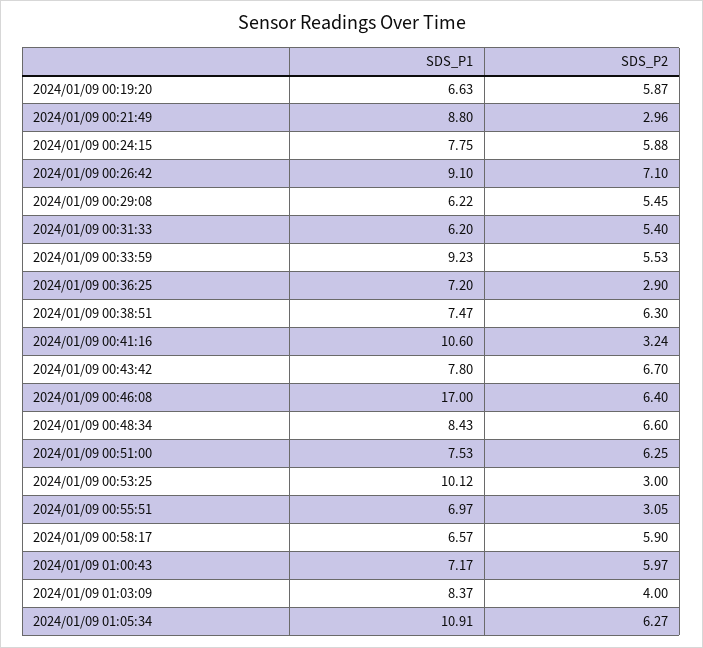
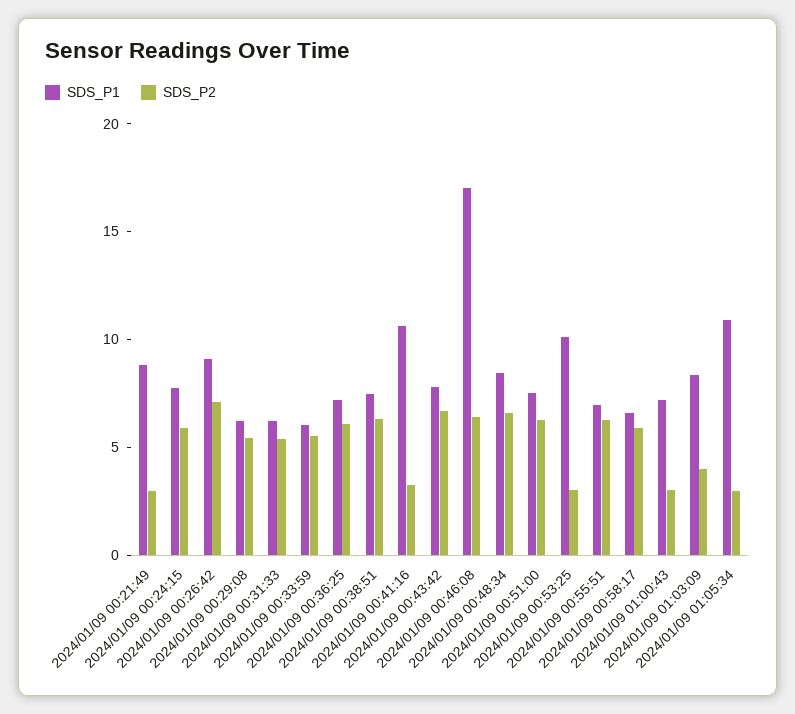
SDS_P1, 2024/01/09 00:19:20: 6.63 -> none
SDS_P2, 2024/01/09 00:19:20: 5.87 -> none
SDS_P1, 2024/01/09 00:33:59: 9.23 -> 6
SDS_P2, 2024/01/09 00:36:25: 2.9 -> 6
SDS_P2, 2024/01/09 00:55:51: 3.05 -> 6
SDS_P2, 2024/01/09 01:00:43: 5.97 -> 3
SDS_P2, 2024/01/09 01:05:34: 6.27 -> 3

